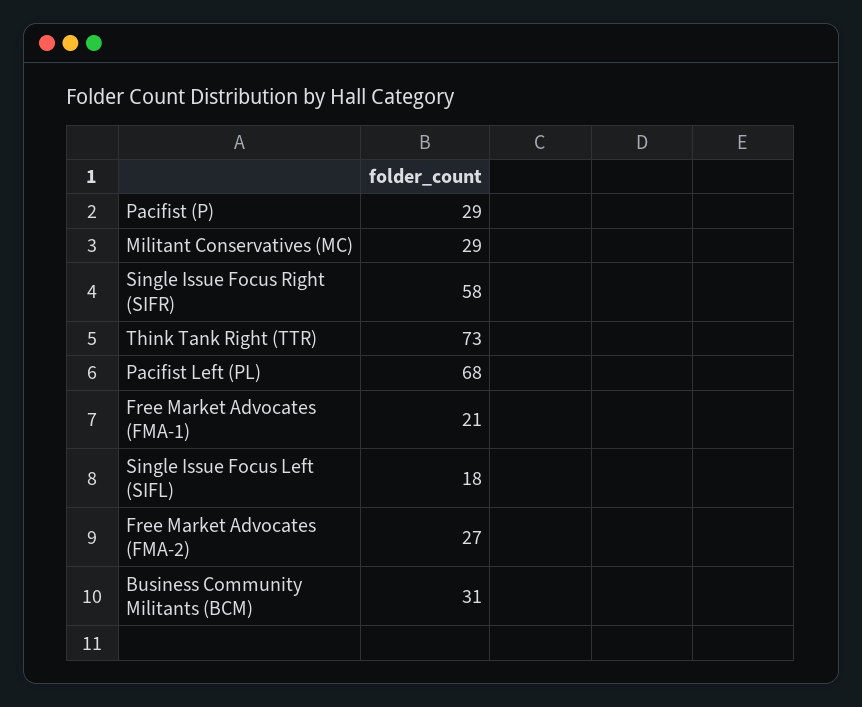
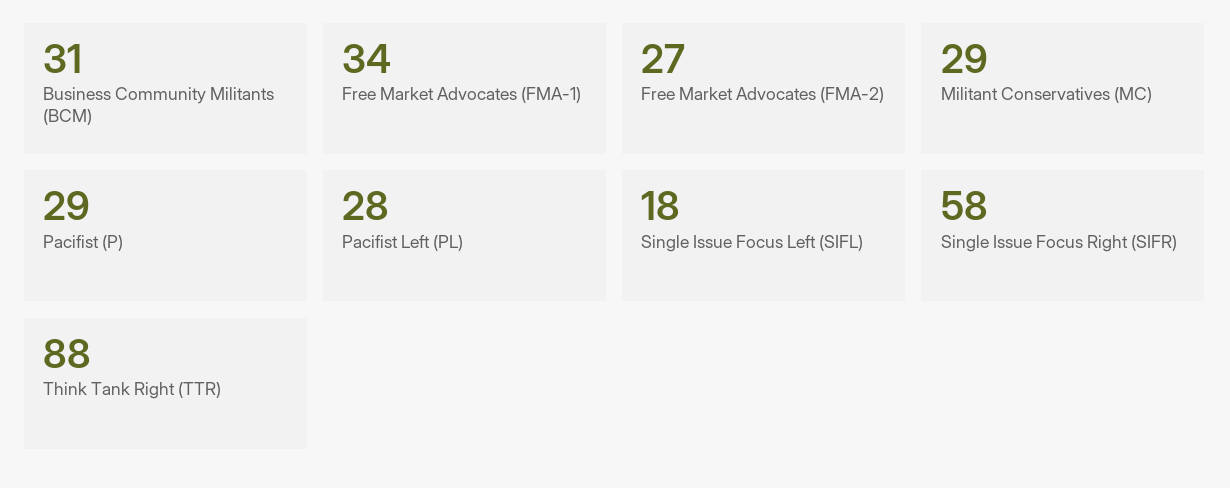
Think Tank Right (TTR): 73 -> 88
Pacifist Left (PL): 68 -> 28
Free Market Advocates (FMA-1): 21 -> 34

